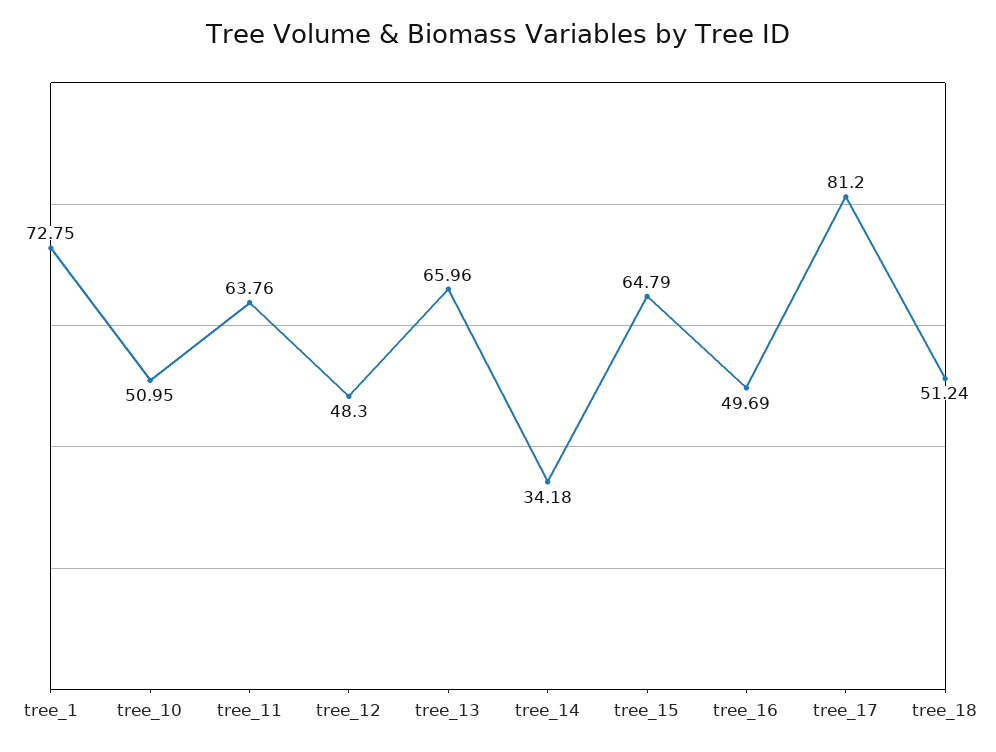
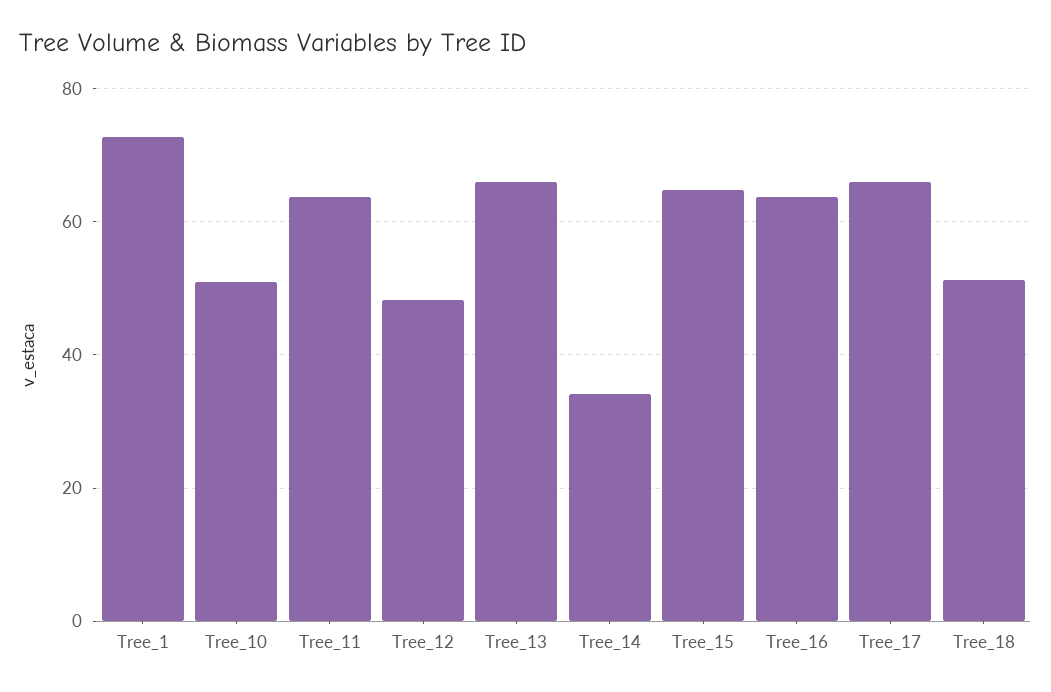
tree_16: 49.69 -> 64
tree_17: 81.2 -> 66

